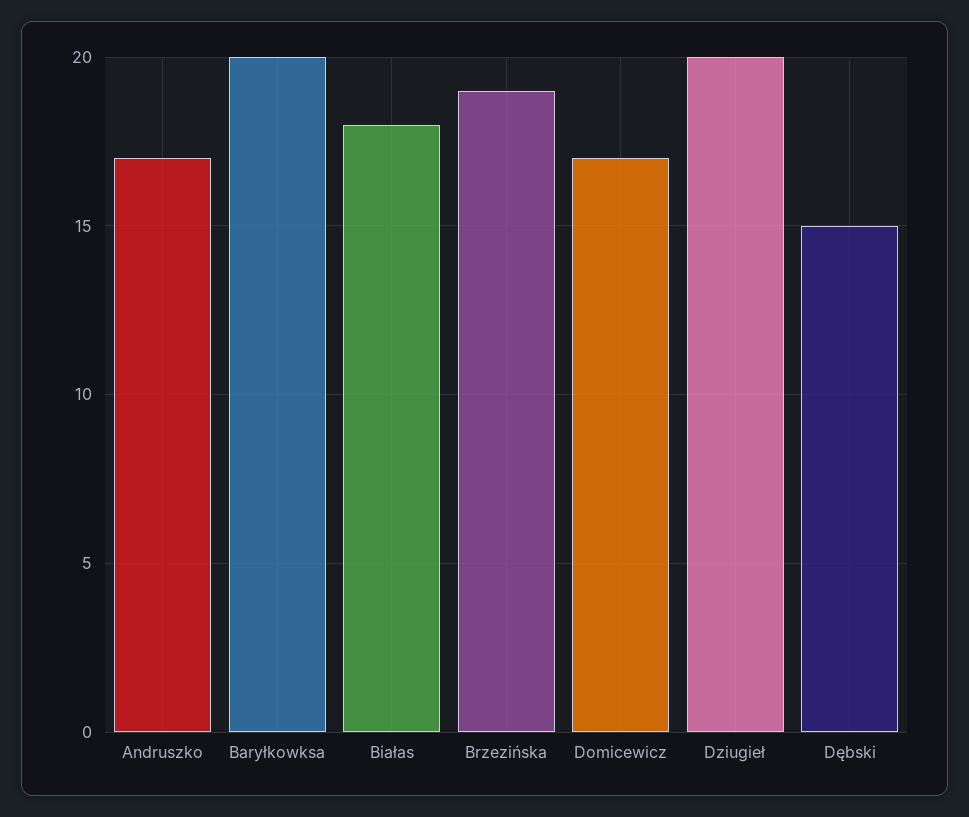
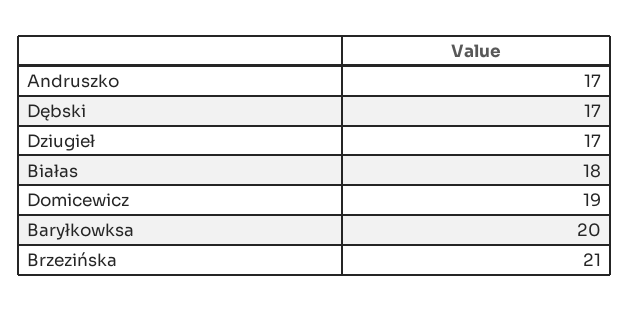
Brzezińska: 19 -> 21
Domicewicz: 17 -> 19
Dziugieł: 20 -> 17
Dębski: 15 -> 17

